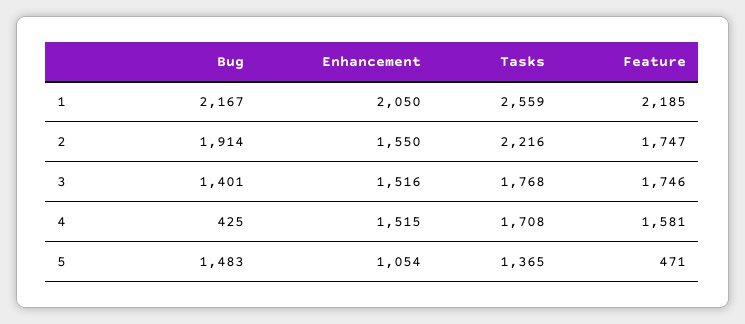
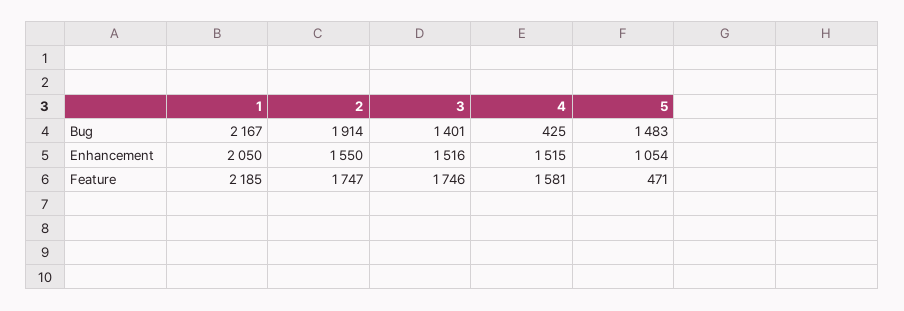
Tasks, 1: 2559 -> none
Tasks, 2: 2216 -> none
Tasks, 3: 1768 -> none
Tasks, 4: 1708 -> none
Tasks, 5: 1365 -> none

